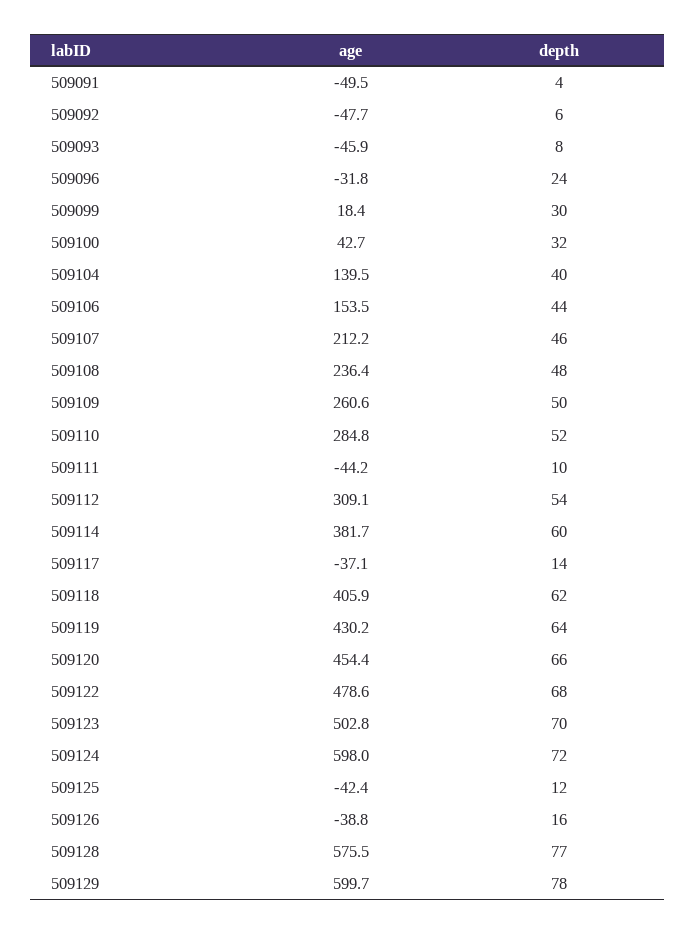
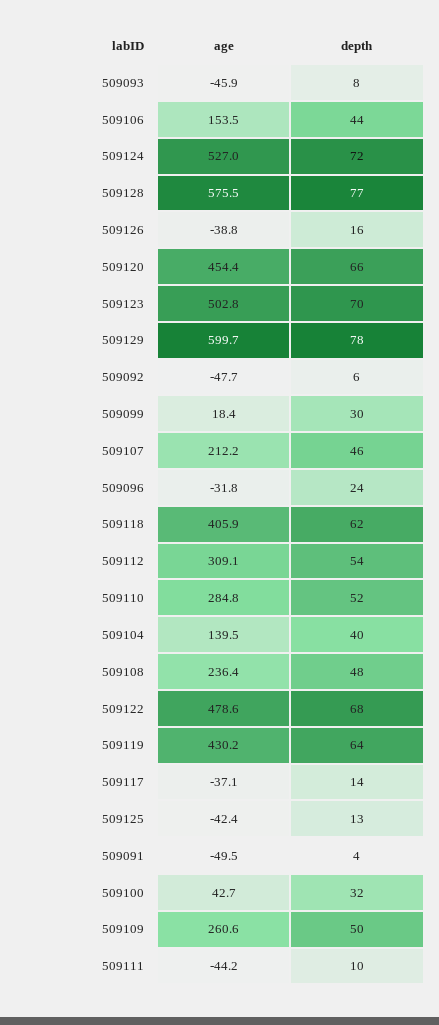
age, 509114: 381.7 -> none
depth, 509114: 60 -> none
age, 509124: 598 -> 527
depth, 509125: 12 -> 13

